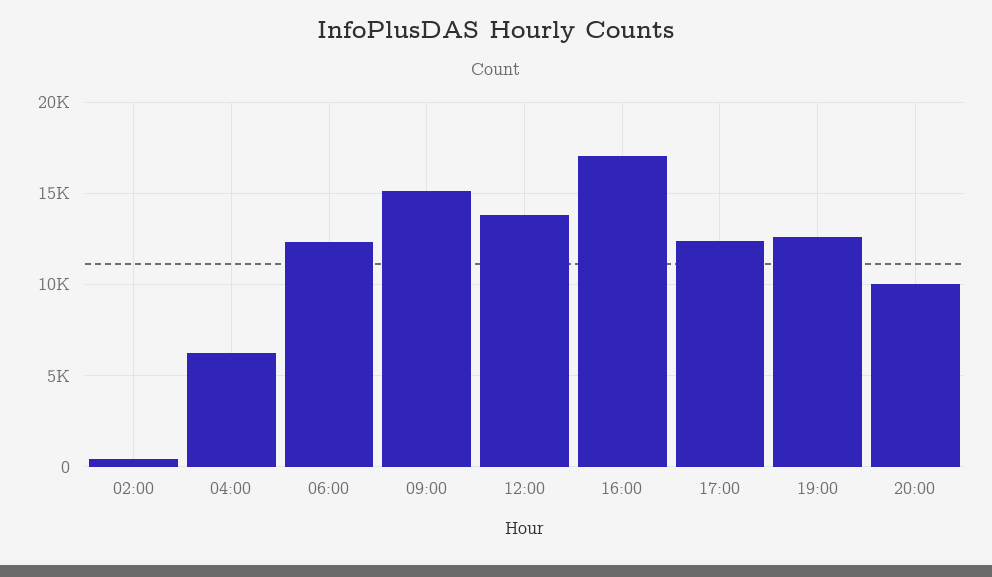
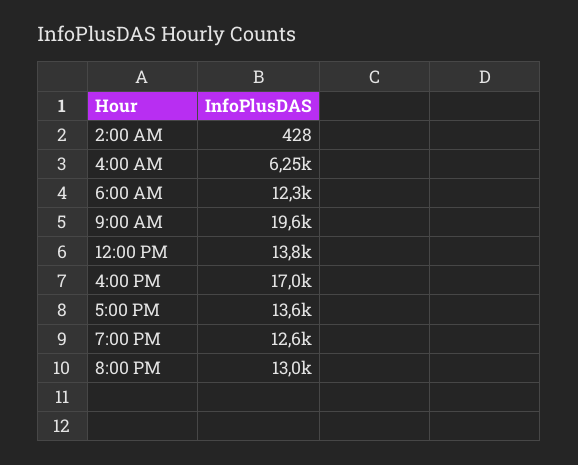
09:00: 15000 -> 19600
17:00: 12500 -> 13600
20:00: 10000 -> 13000

